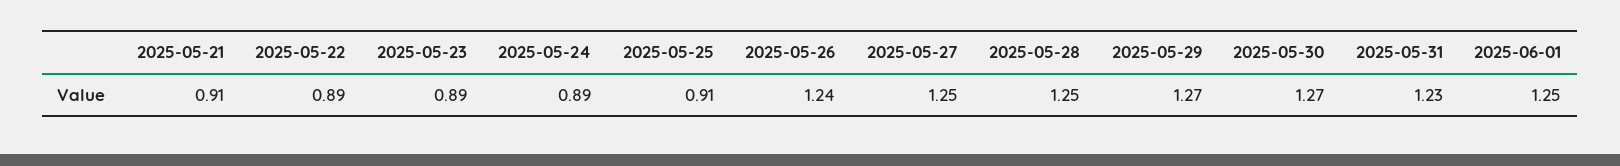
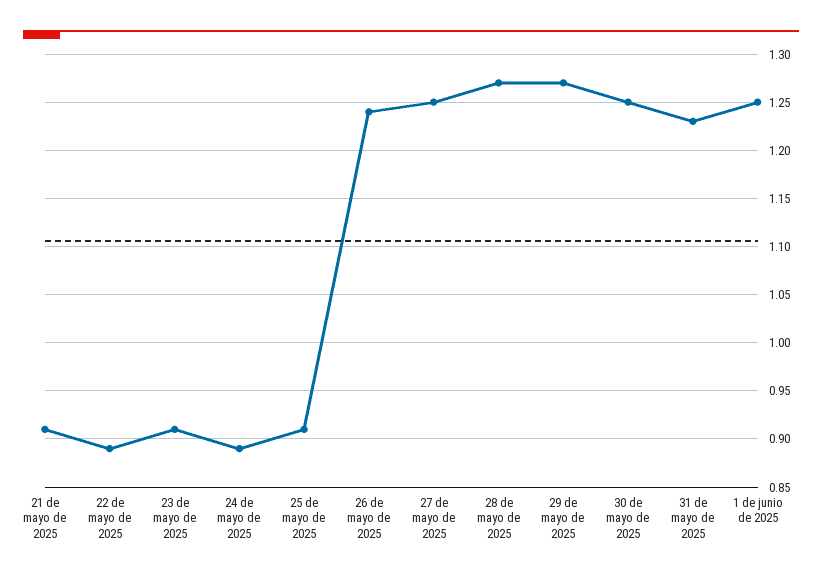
2025-05-23: 0.89 -> 0.91
2025-05-28: 1.25 -> 1.27
2025-05-30: 1.27 -> 1.25

